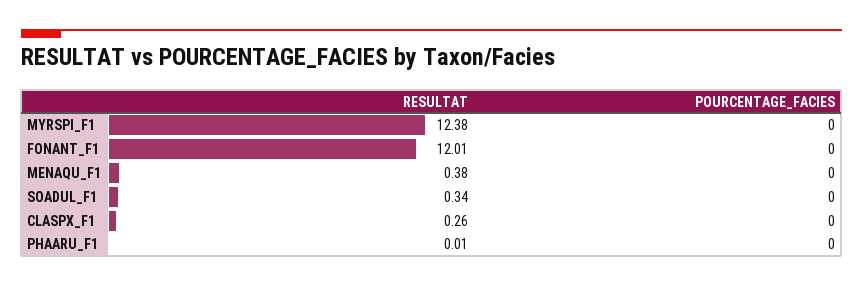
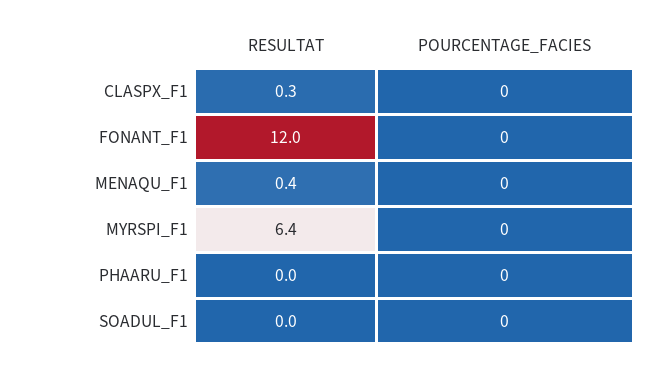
RESULTAT, MYRSPI_F1: 12.38 -> 6.4
RESULTAT, SOADUL_F1: 0.34 -> 0

